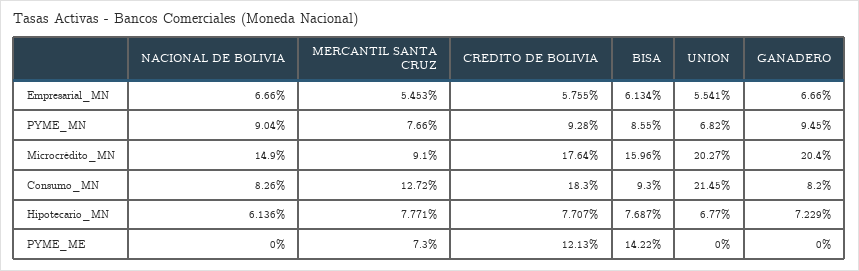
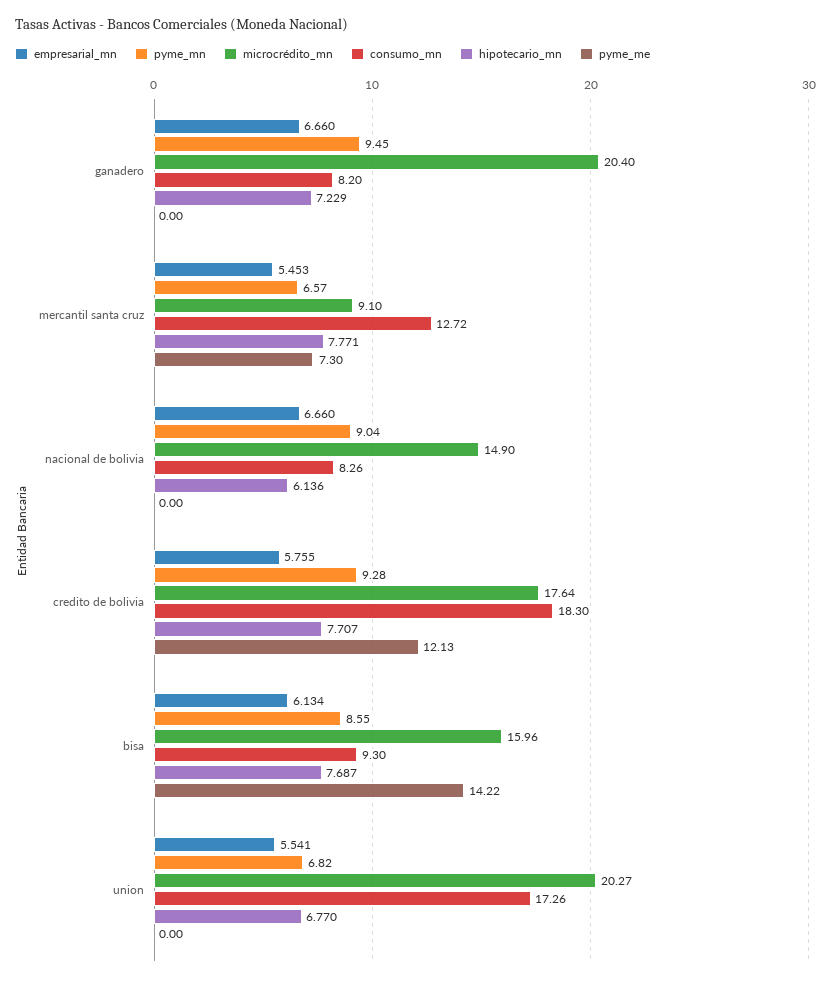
PYME_MN, MERCANTIL SANTA CRUZ: 7.66 -> 6.57
Consumo_MN, UNION: 21.45 -> 17.26

